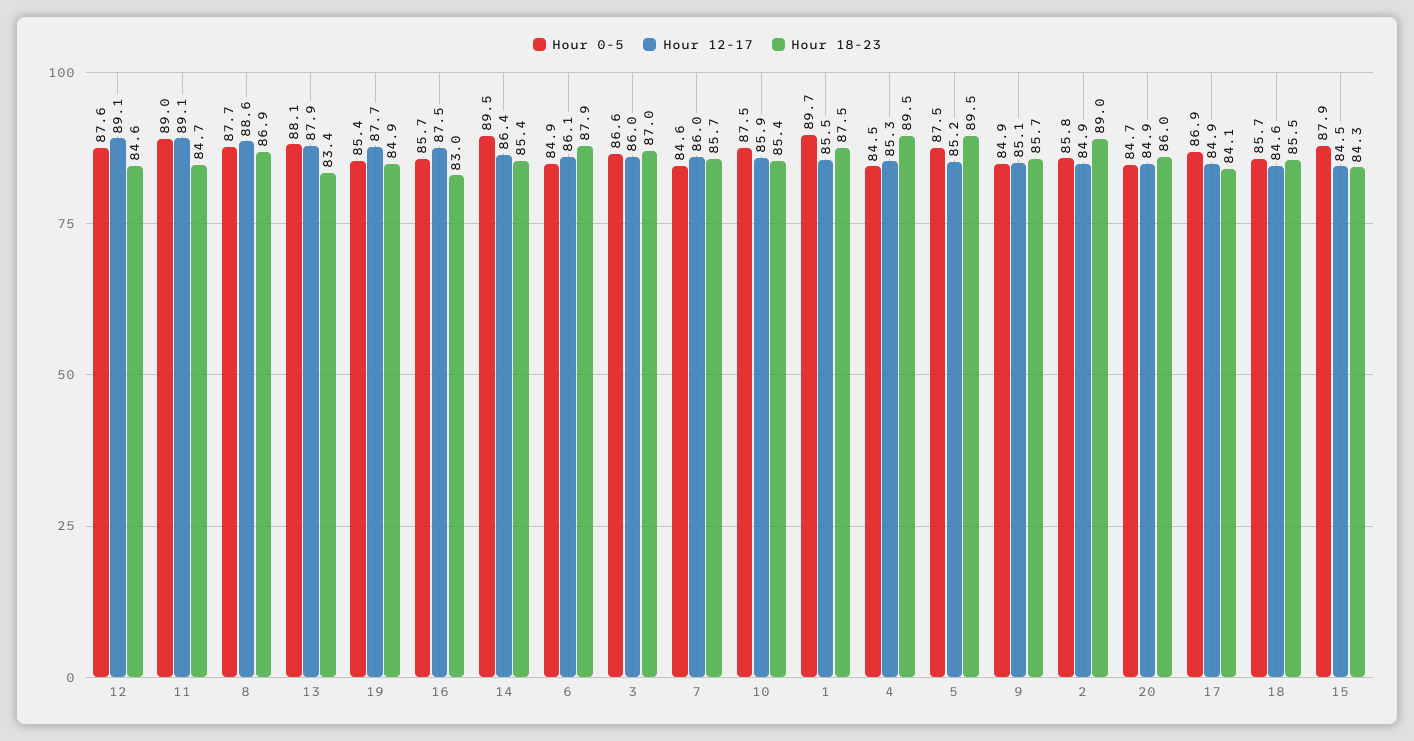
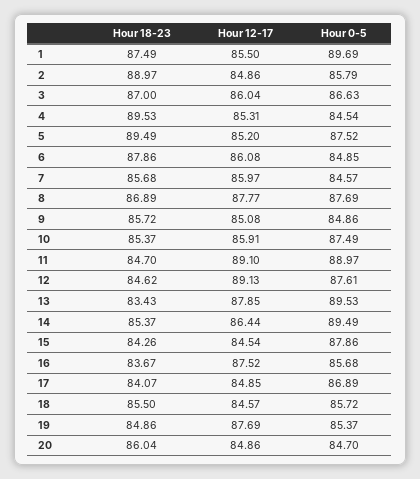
Hour 12-17, 8: 88.6 -> 87.77
Hour 0-5, 13: 88.1 -> 89.53
Hour 18-23, 16: 83 -> 83.67

